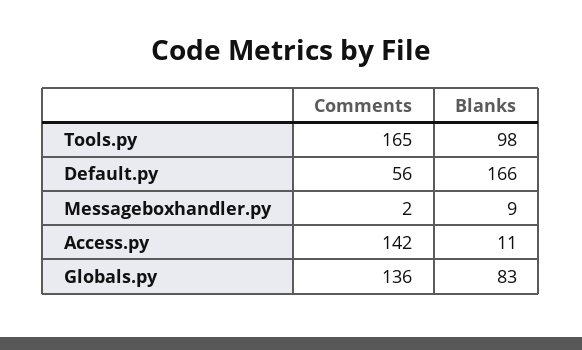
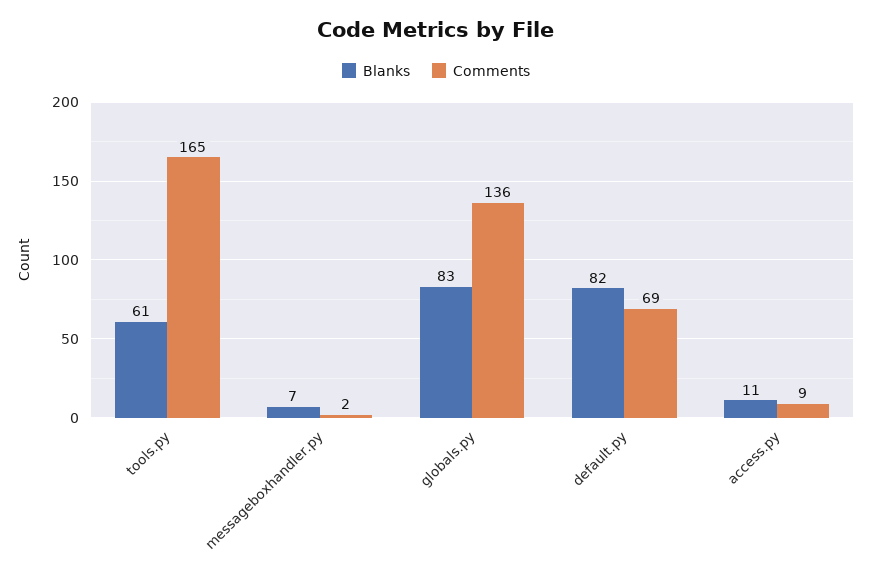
Blanks, Tools.py: 98 -> 61
Comments, Default.py: 56 -> 69
Blanks, Default.py: 166 -> 82
Blanks, Messageboxhandler.py: 9 -> 7
Comments, Access.py: 142 -> 9

